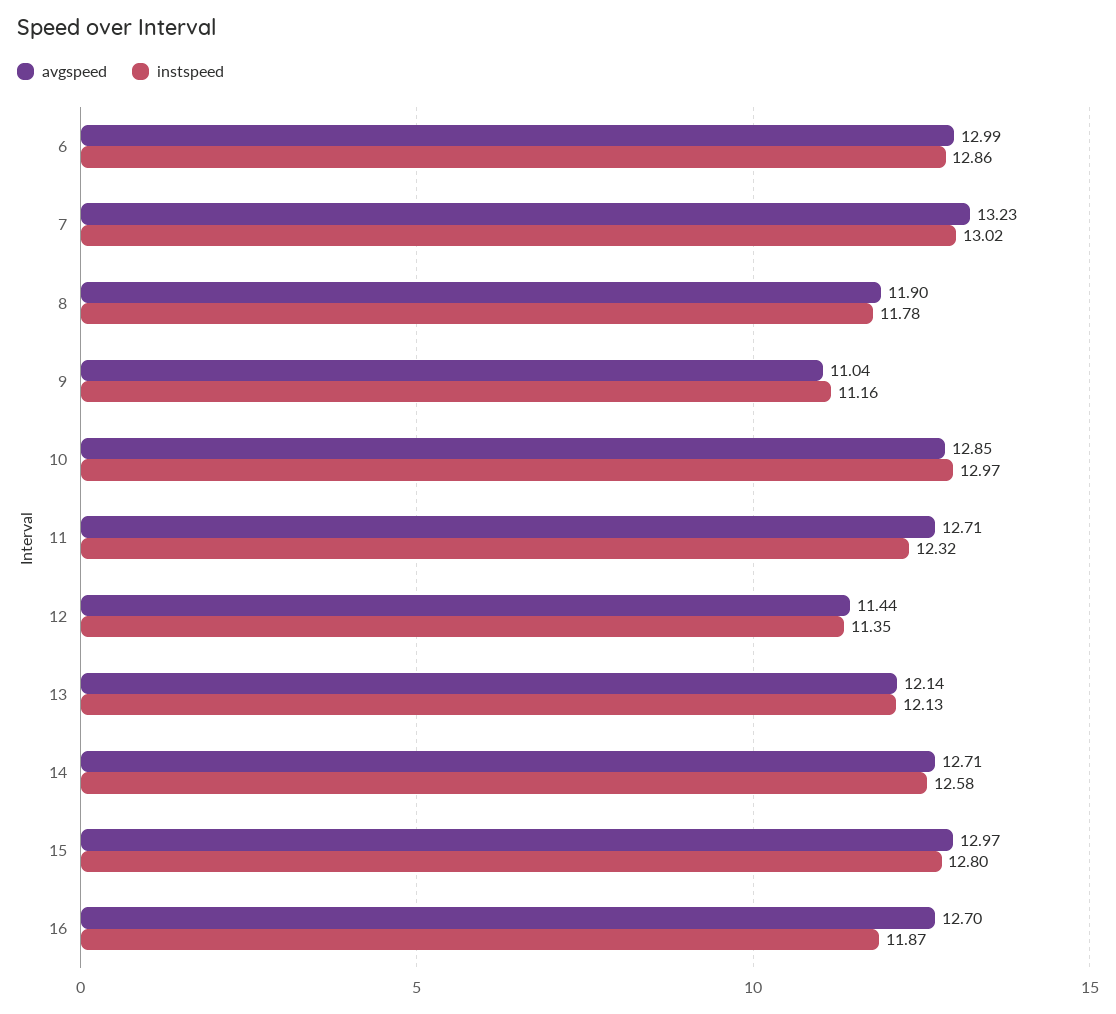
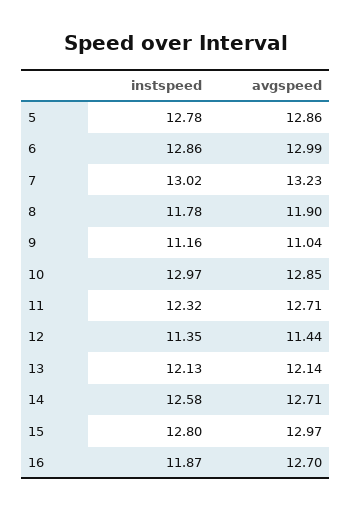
instspeed, 5: none -> 12.78
avgspeed, 5: none -> 12.86

